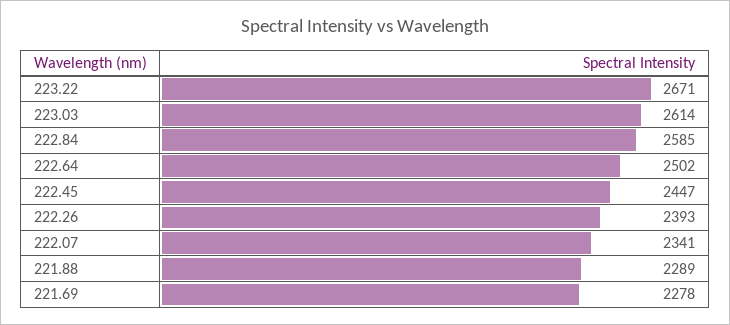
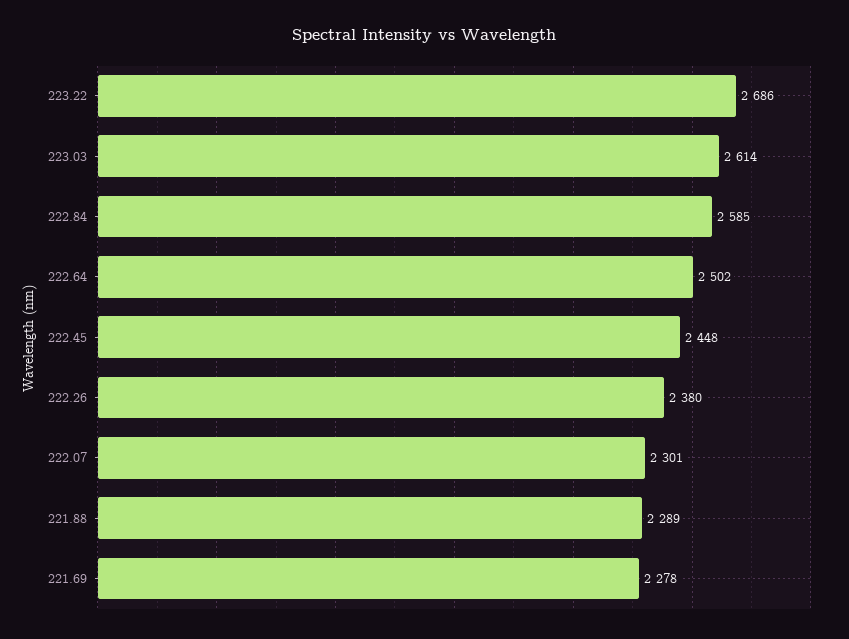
223.22: 2671 -> 2686
222.45: 2447 -> 2448
222.26: 2393 -> 2380
222.07: 2341 -> 2301

